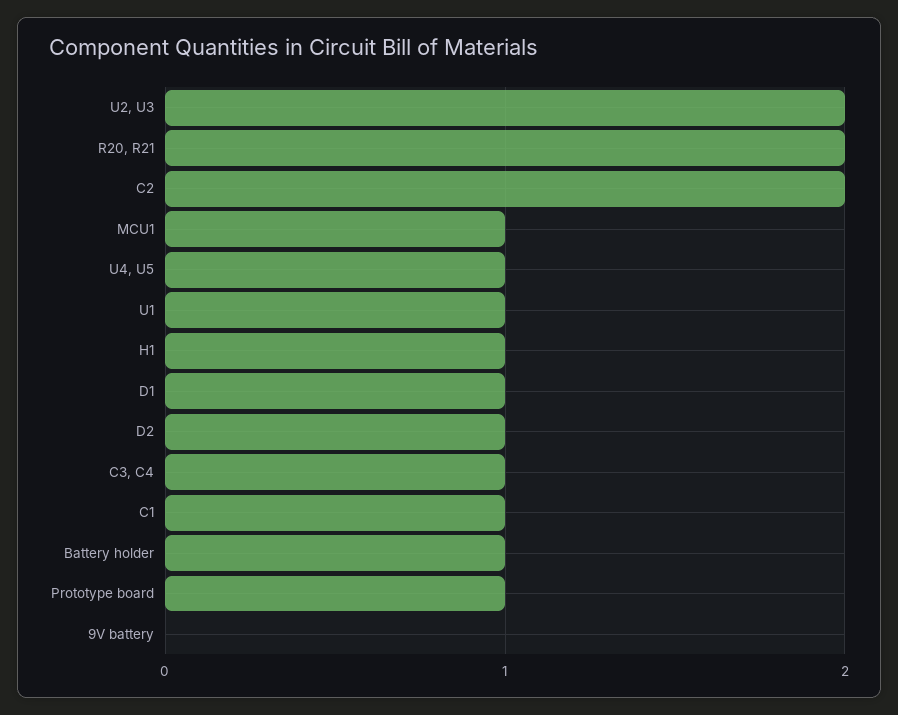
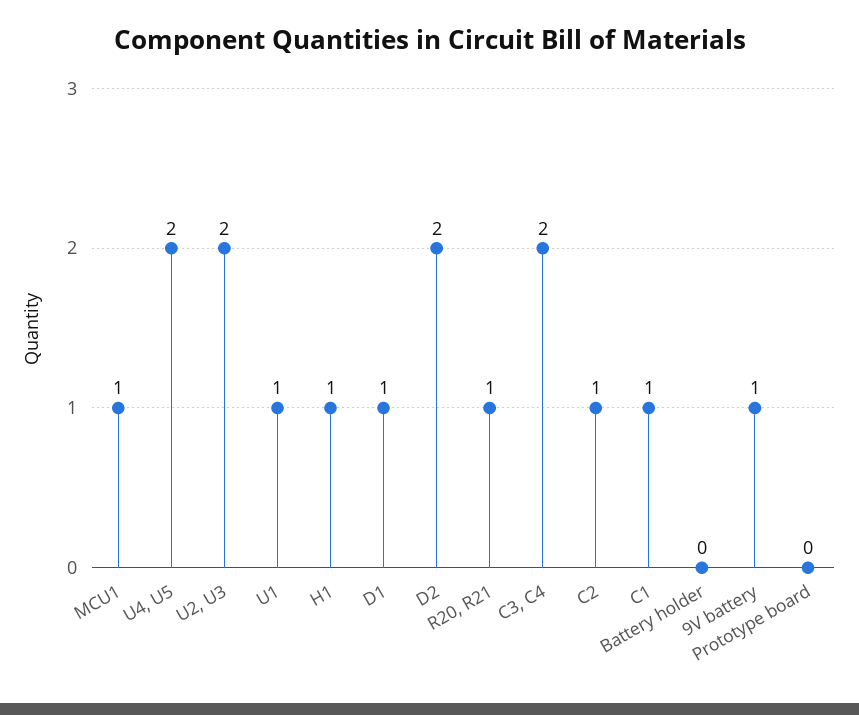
R20, R21: 2 -> 1
C2: 2 -> 1
U4, U5: 1 -> 2
D2: 1 -> 2
C3, C4: 1 -> 2
Battery holder: 1 -> 0
Prototype board: 1 -> 0
9V battery: 0 -> 1

